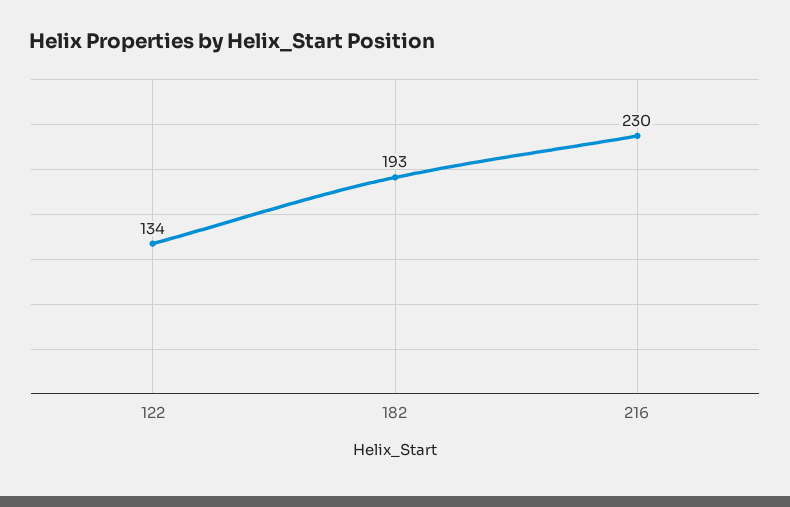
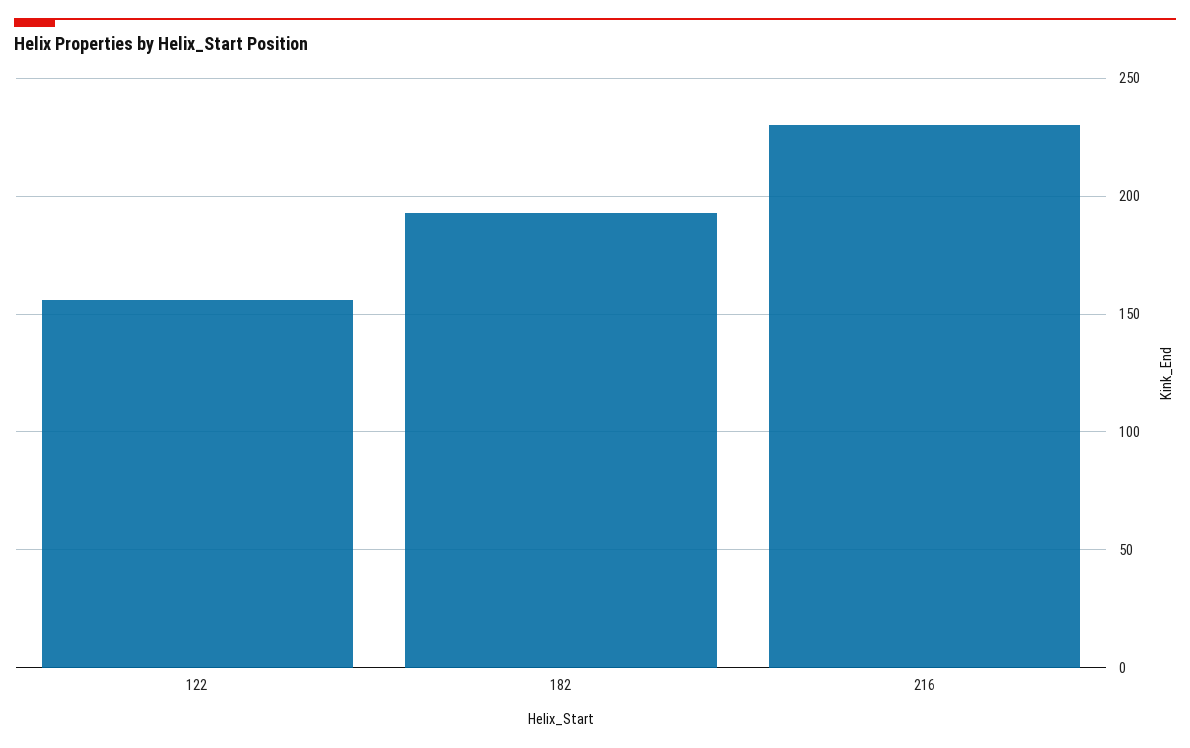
122: 134 -> 155

